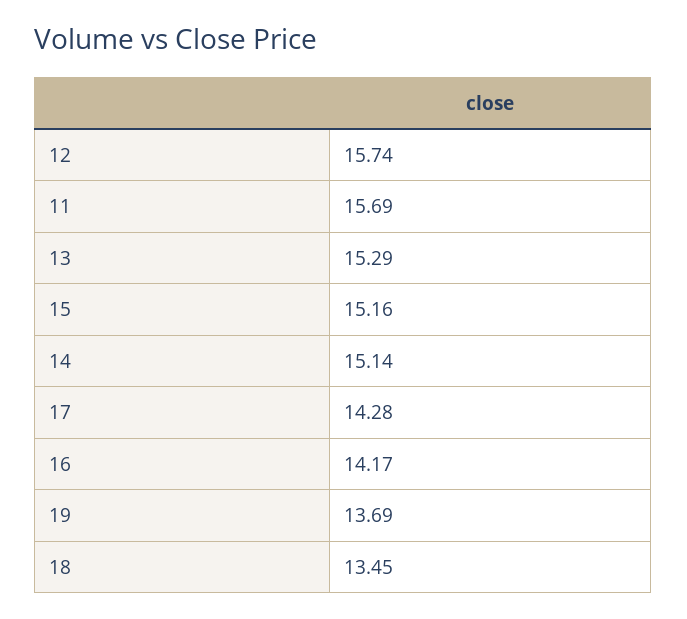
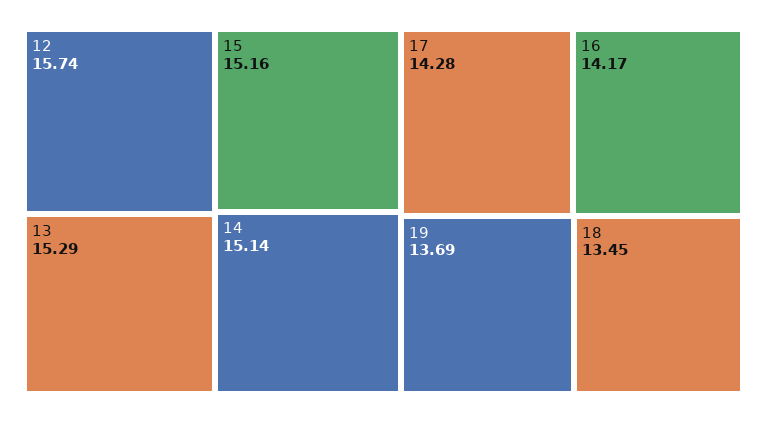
11: 15.69 -> none

